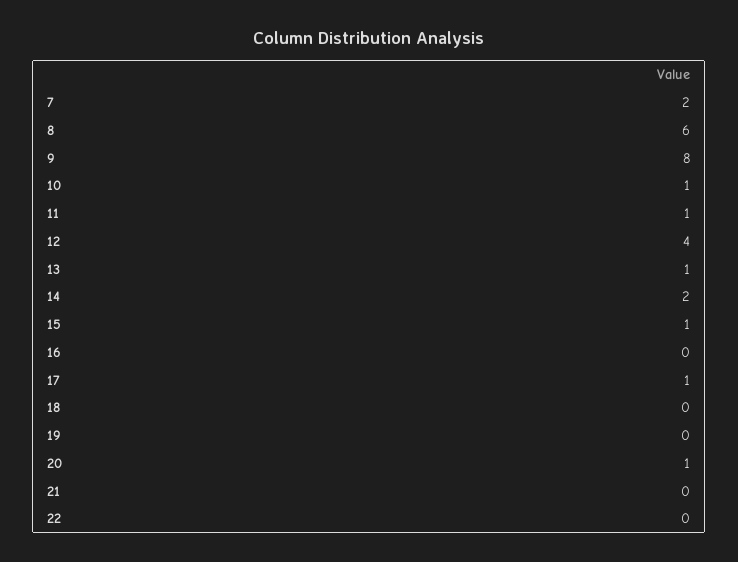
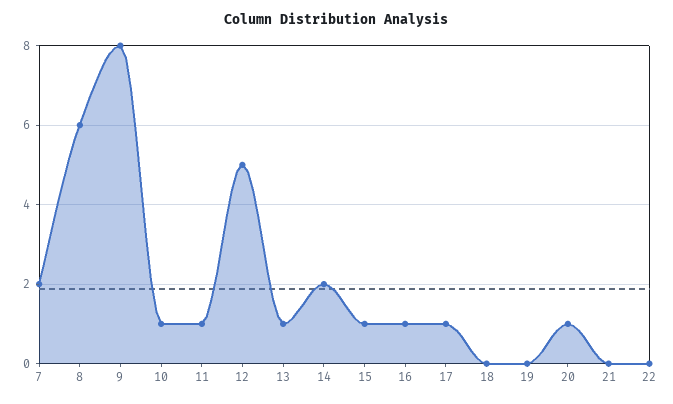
12: 4 -> 5
16: 0 -> 1

